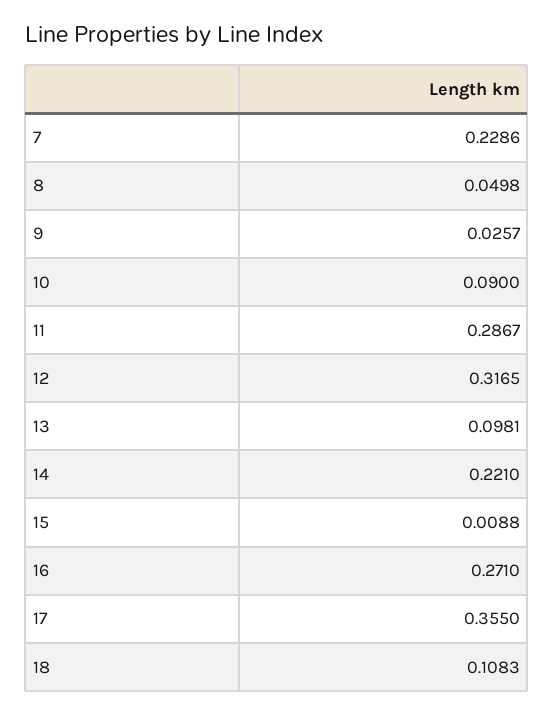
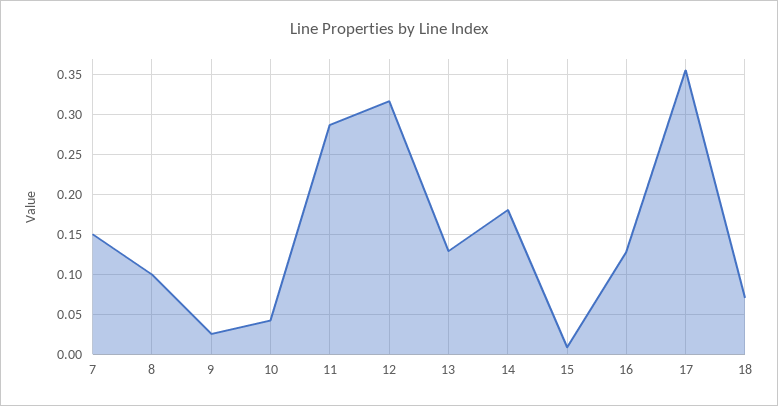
7: 0.2286 -> 0.15
8: 0.0498 -> 0.1
10: 0.09 -> 0.04
13: 0.0981 -> 0.13
14: 0.221 -> 0.18
16: 0.271 -> 0.13
18: 0.1083 -> 0.07

